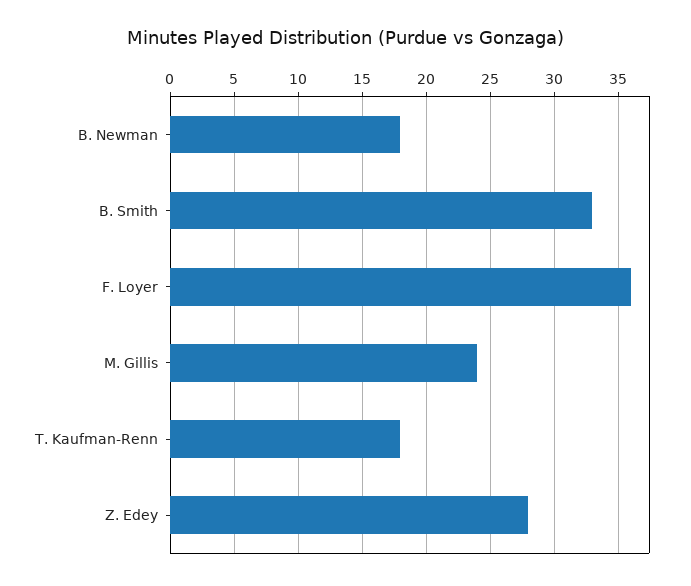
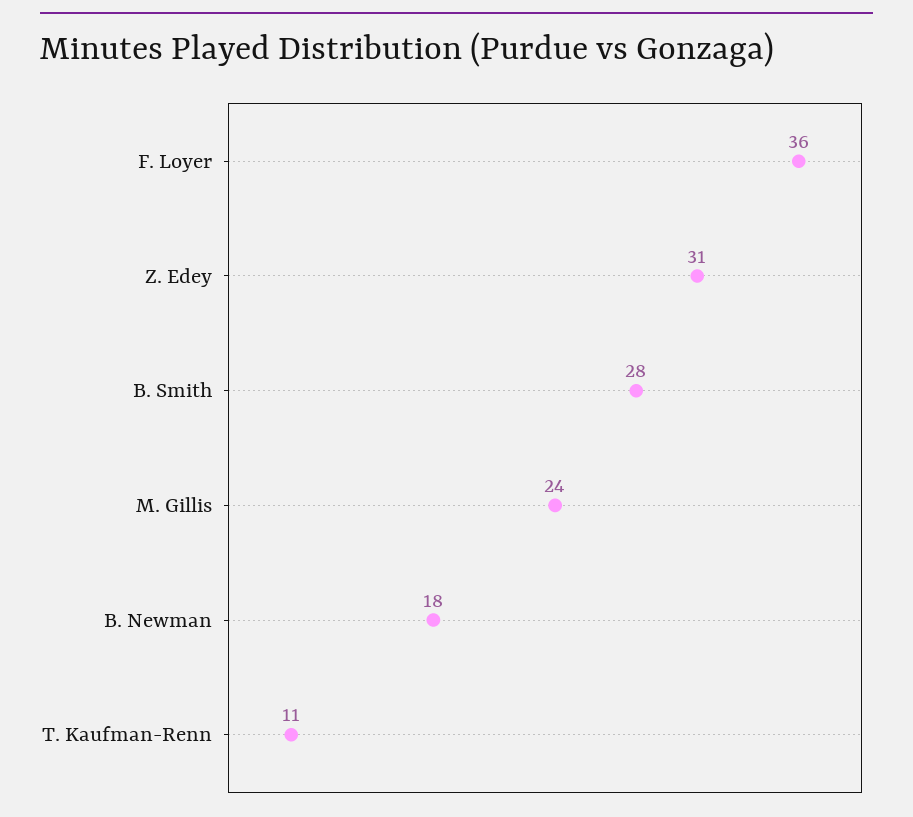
B. Smith: 33 -> 28
T. Kaufman-Renn: 18 -> 11
Z. Edey: 28 -> 31

